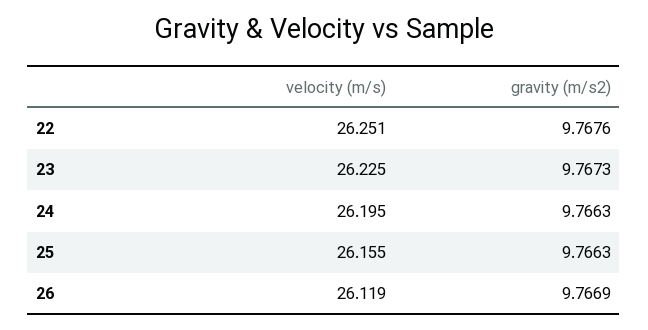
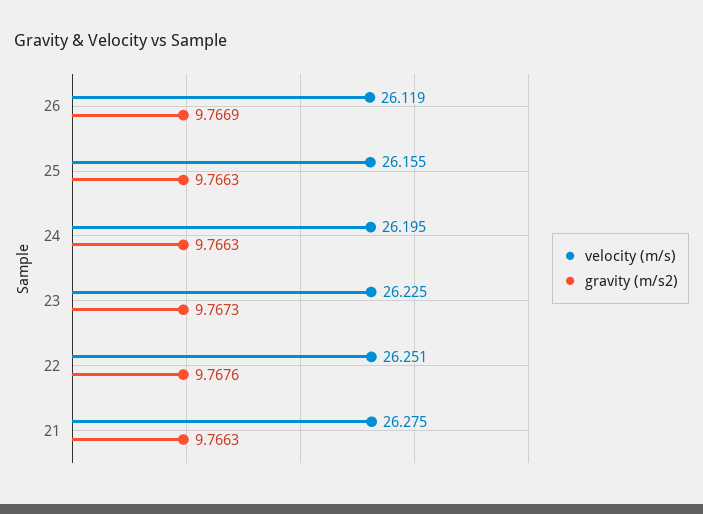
velocity (m/s), 21: none -> 26.275
gravity (m/s2), 21: none -> 9.7663

